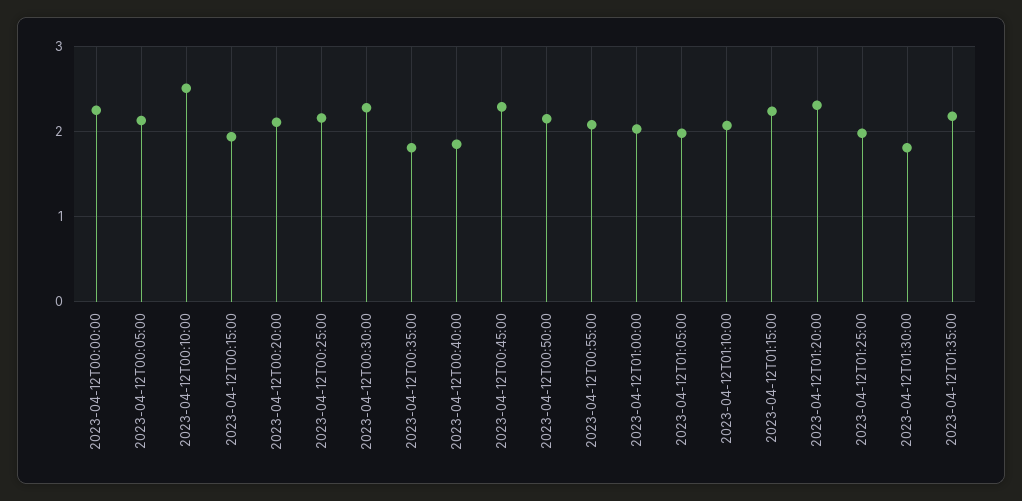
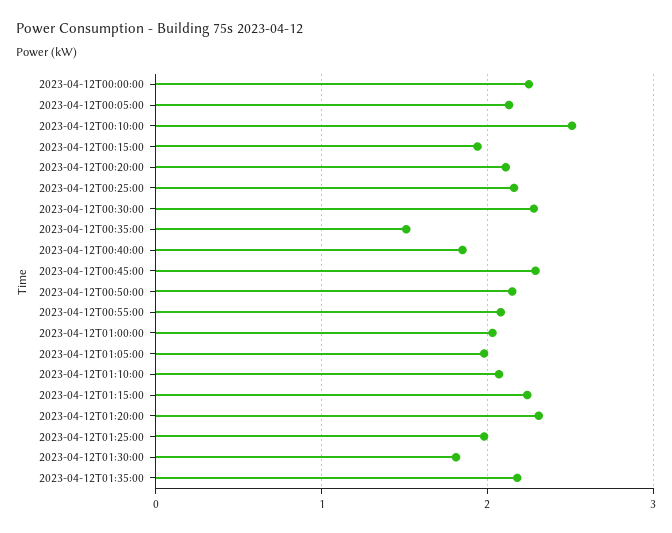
2023-04-12T00:35:00: 1.8 -> 1.5

